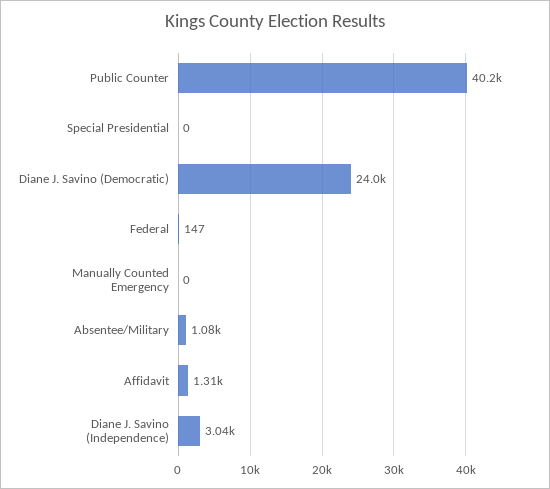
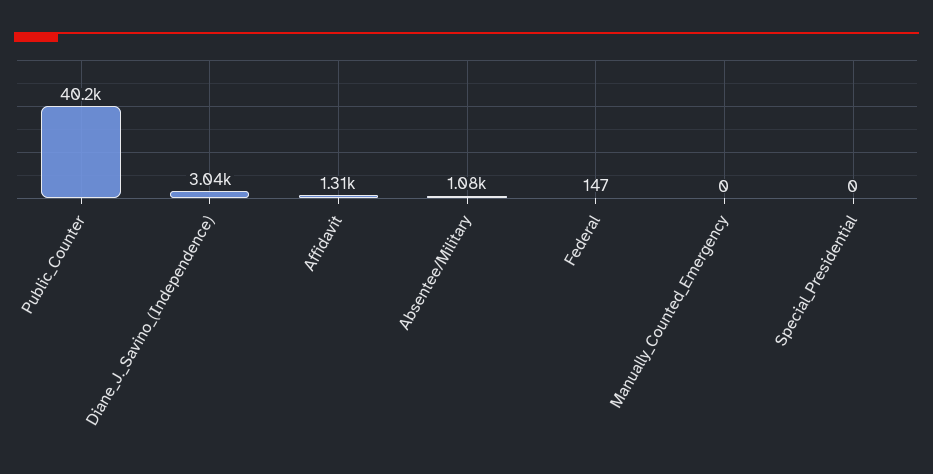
Diane J. Savino (Democratic): 24000 -> none

